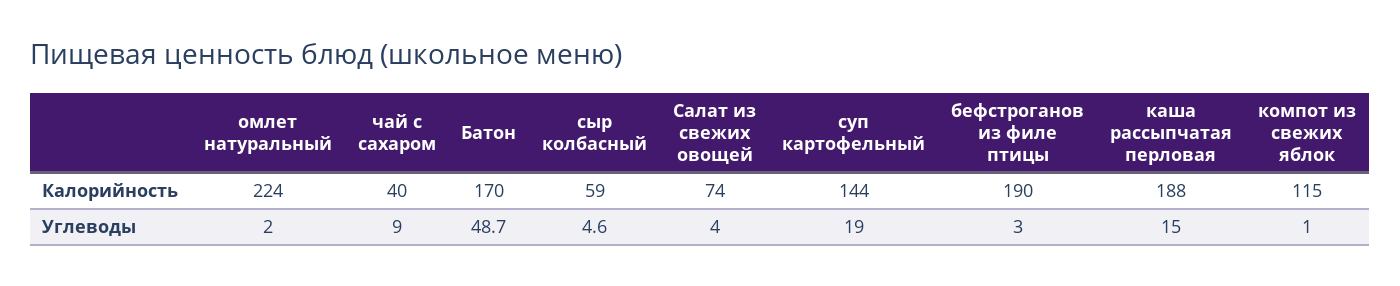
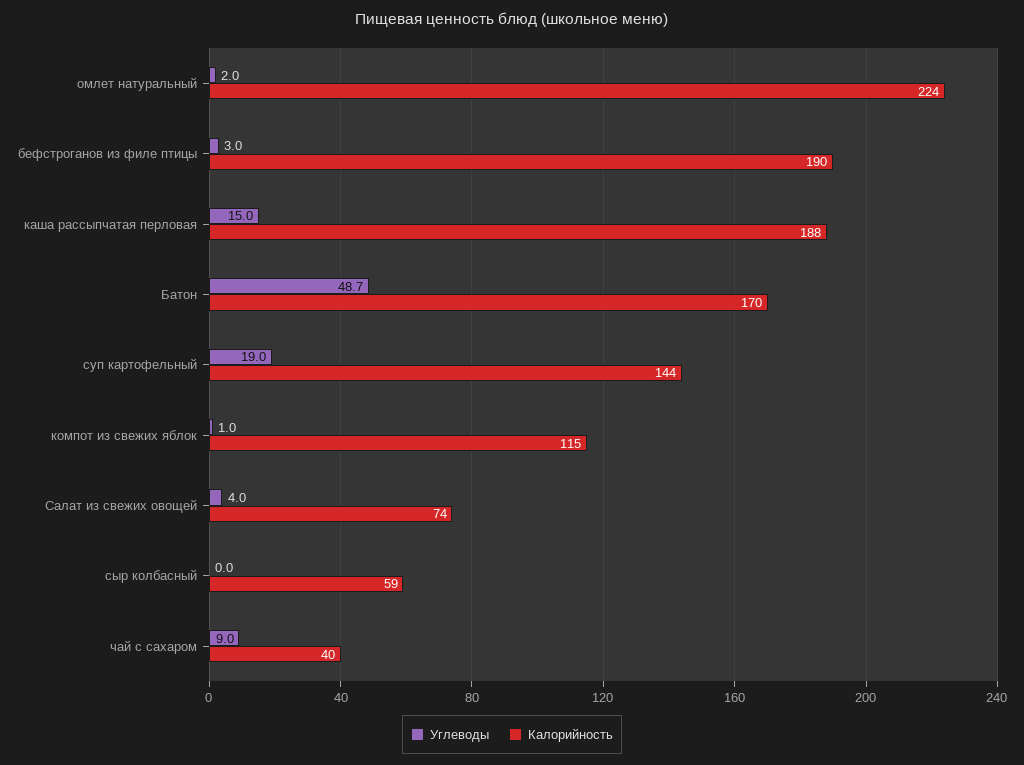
Углеводы, сыр колбасный: 4.6 -> 0

